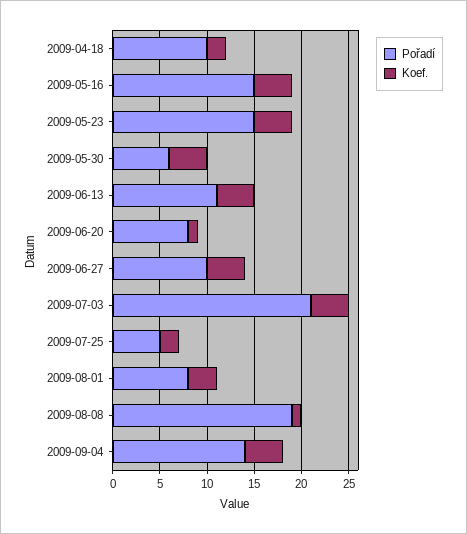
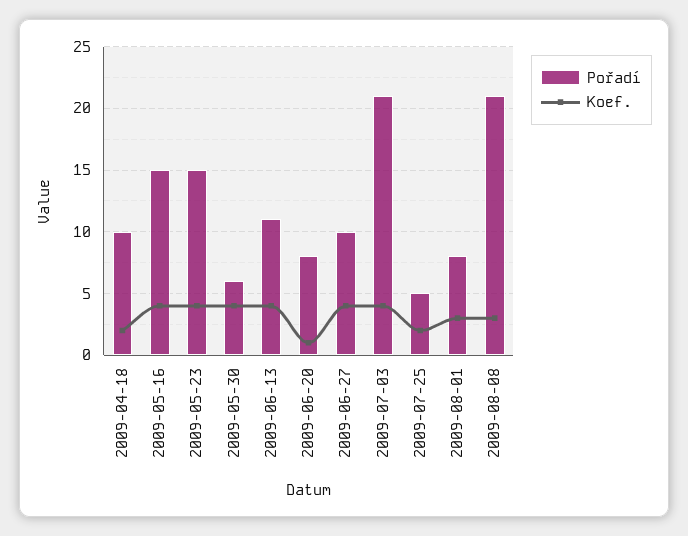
Pořadí, 2009-08-08: 19 -> 21
Koef., 2009-08-08: 1 -> 3
Pořadí, 2009-09-04: 14 -> none
Koef., 2009-09-04: 4 -> none

